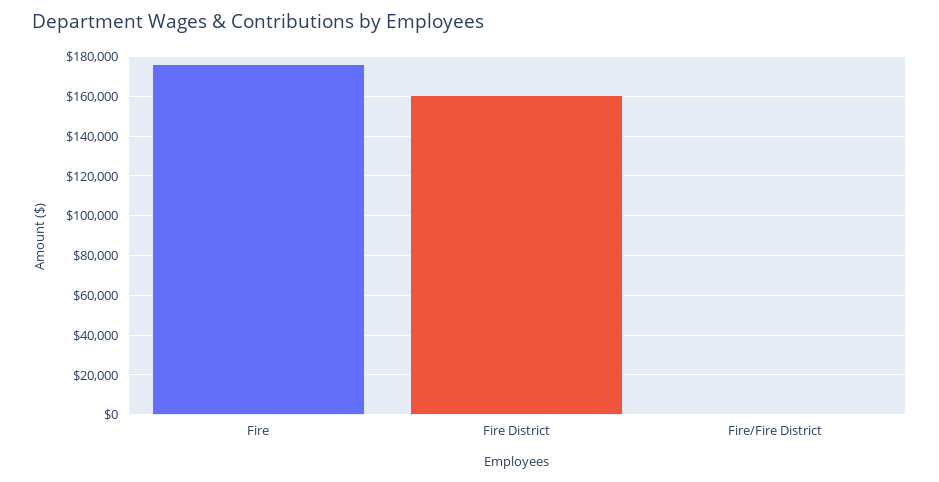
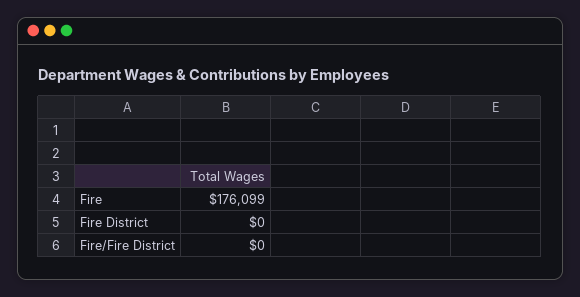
Fire District: 160000 -> 0

